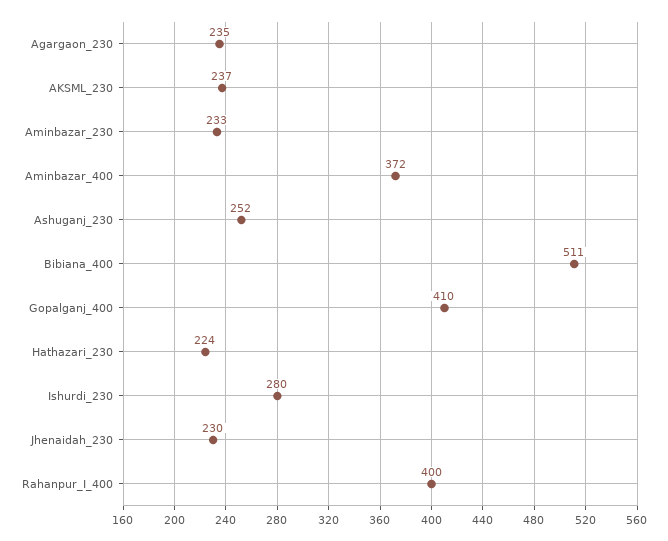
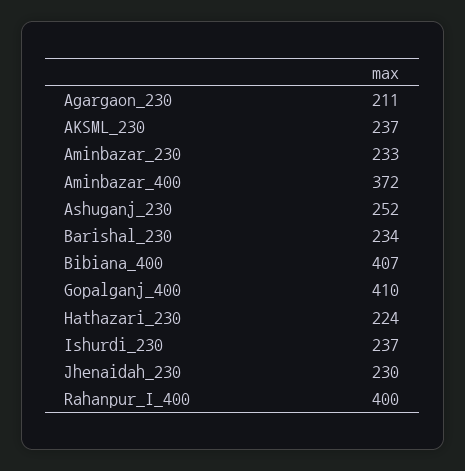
Agargaon_230: 235 -> 211
Bibiana_400: 511 -> 407
Ishurdi_230: 280 -> 237
Barishal_230: none -> 234

